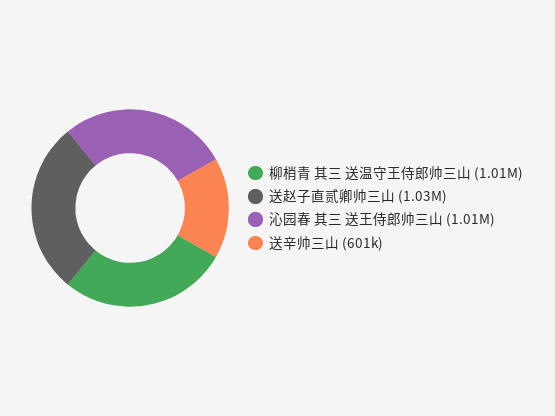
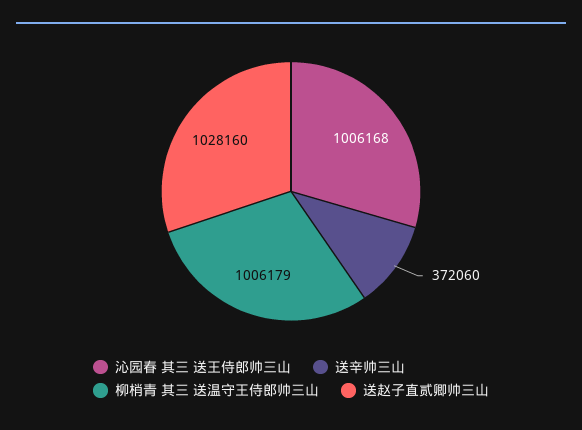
送辛帅三山: 601000 -> 372060

